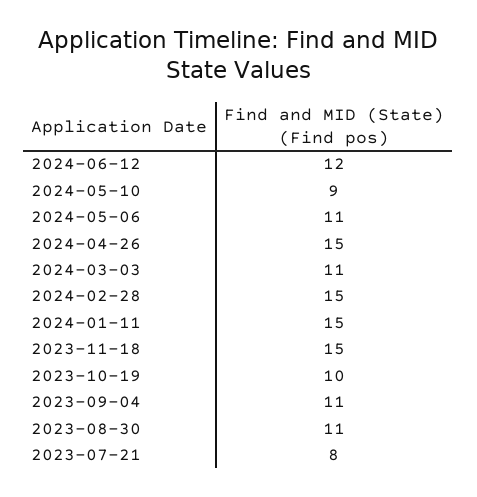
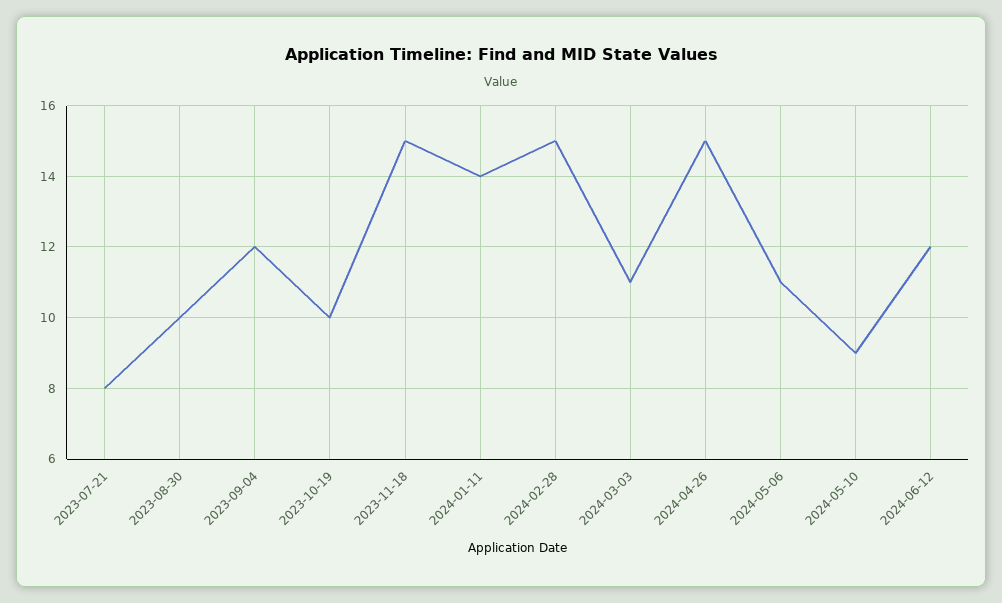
2024-01-11: 15 -> 14
2023-09-04: 11 -> 12
2023-08-30: 11 -> 10

